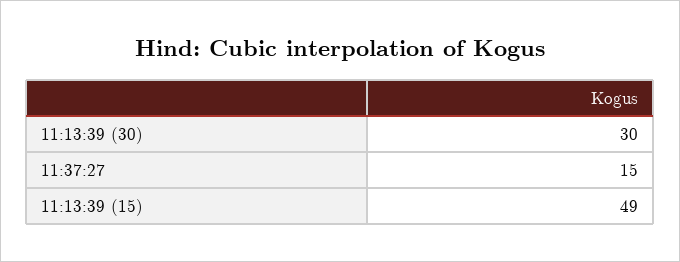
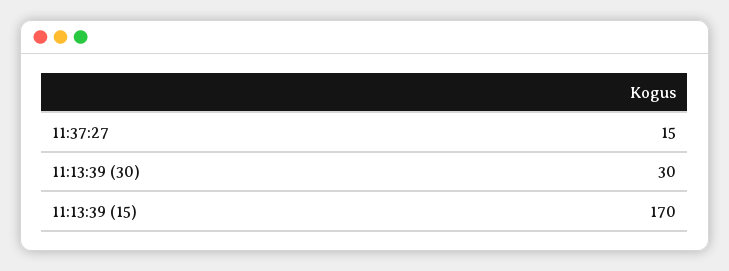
11:13:39 (15): 49 -> 170

